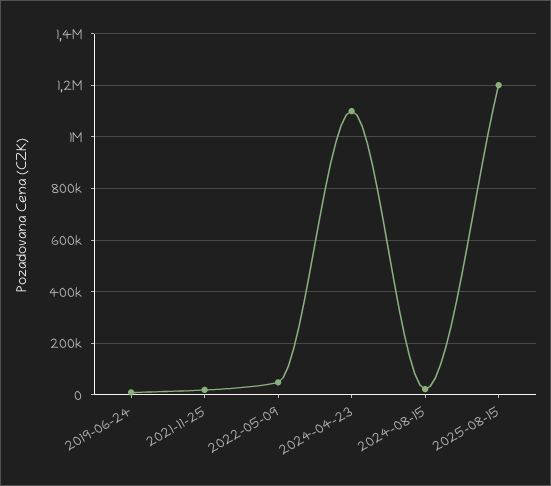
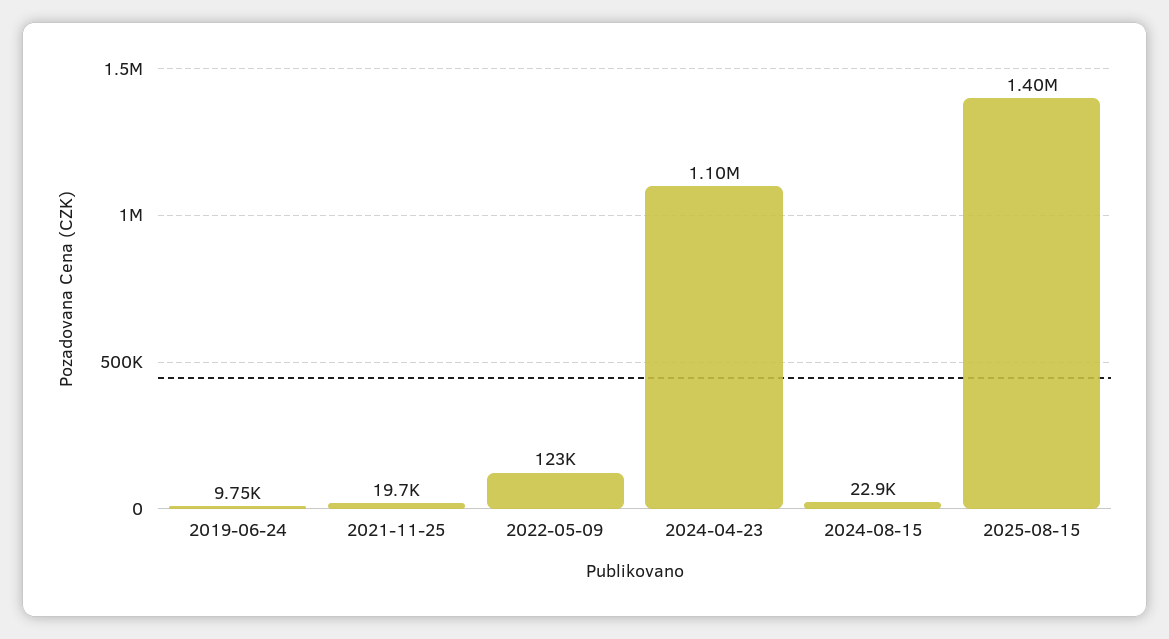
2022-05-09: 50000 -> 123000
2025-08-15: 1200000 -> 1400000

